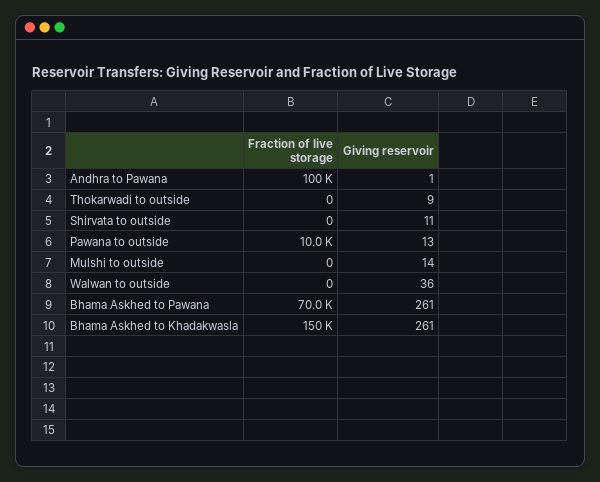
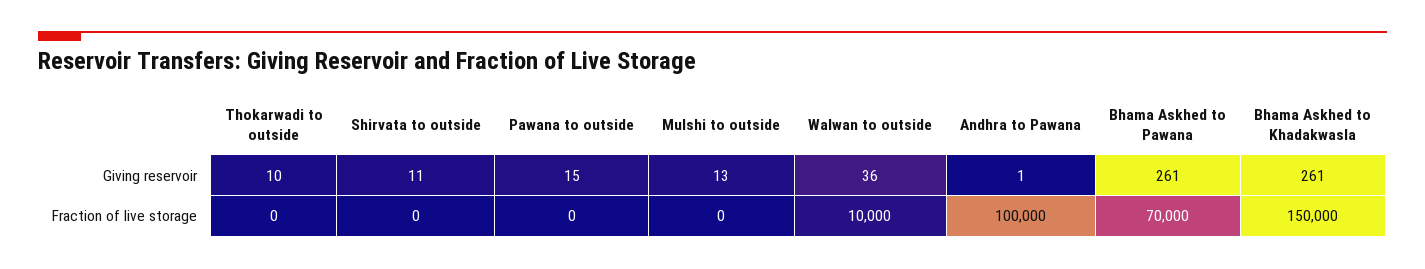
Giving reservoir, Thokarwadi to outside: 9 -> 10
Fraction of live storage, Pawana to outside: 10000 -> 0
Giving reservoir, Pawana to outside: 13 -> 15
Giving reservoir, Mulshi to outside: 14 -> 13
Fraction of live storage, Walwan to outside: 0 -> 10000

